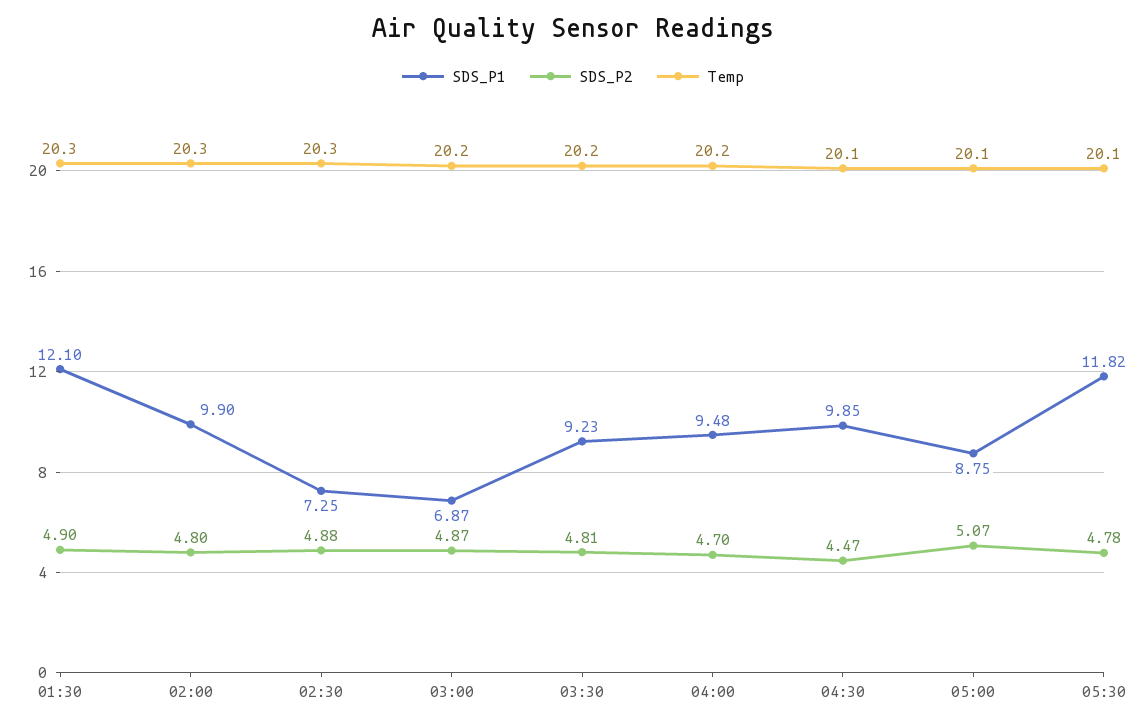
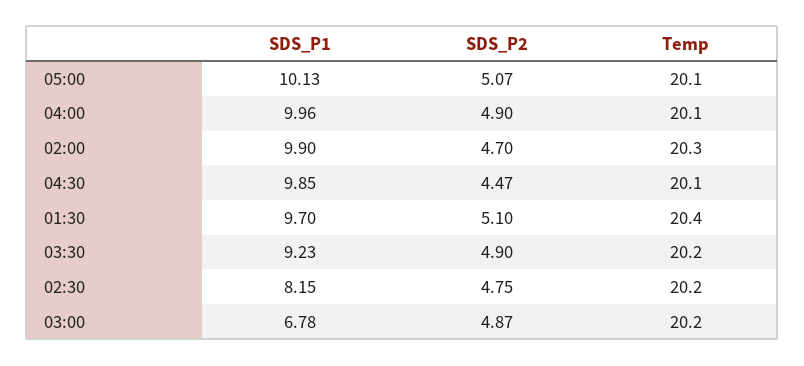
SDS_P1, 01:30: 12.1 -> 9.7
SDS_P2, 01:30: 4.9 -> 5.1
Temp, 01:30: 20.3 -> 20.4
SDS_P2, 02:00: 4.8 -> 4.7
SDS_P1, 02:30: 7.25 -> 8.15
SDS_P2, 02:30: 4.88 -> 4.75
Temp, 02:30: 20.3 -> 20.2
SDS_P1, 03:00: 6.87 -> 6.78
SDS_P2, 03:30: 4.81 -> 4.9
SDS_P1, 04:00: 9.48 -> 9.96
SDS_P2, 04:00: 4.7 -> 4.9
Temp, 04:00: 20.2 -> 20.1
SDS_P1, 05:00: 8.75 -> 10.13
SDS_P1, 05:30: 11.82 -> none
SDS_P2, 05:30: 4.78 -> none
Temp, 05:30: 20.1 -> none

